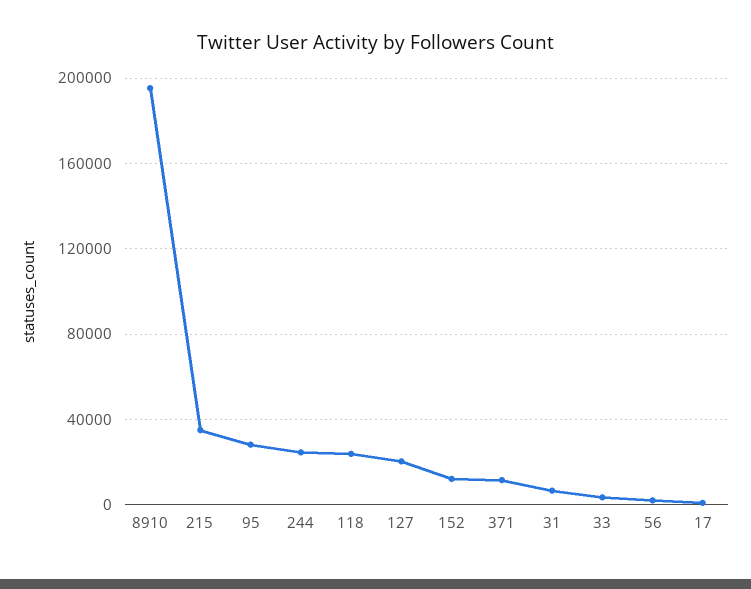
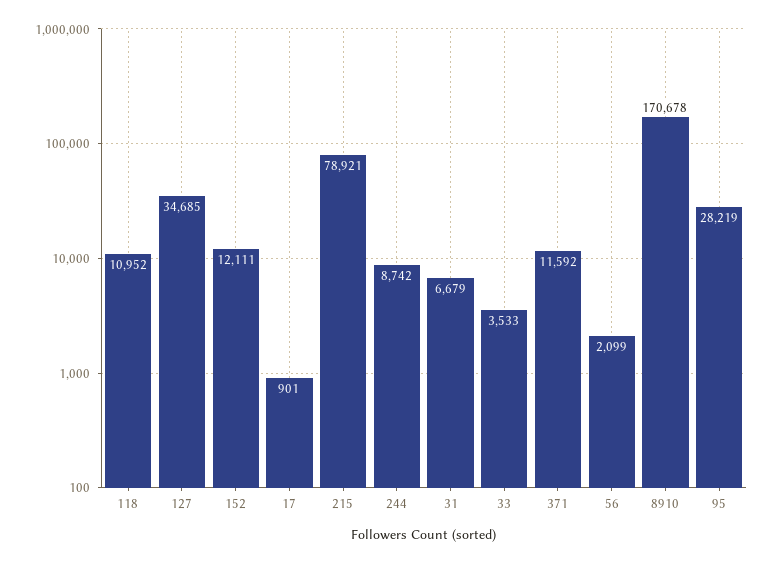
8910: 195000 -> 170678
215: 35000 -> 78921
244: 25000 -> 8742
118: 25000 -> 10952
127: 20000 -> 34685

